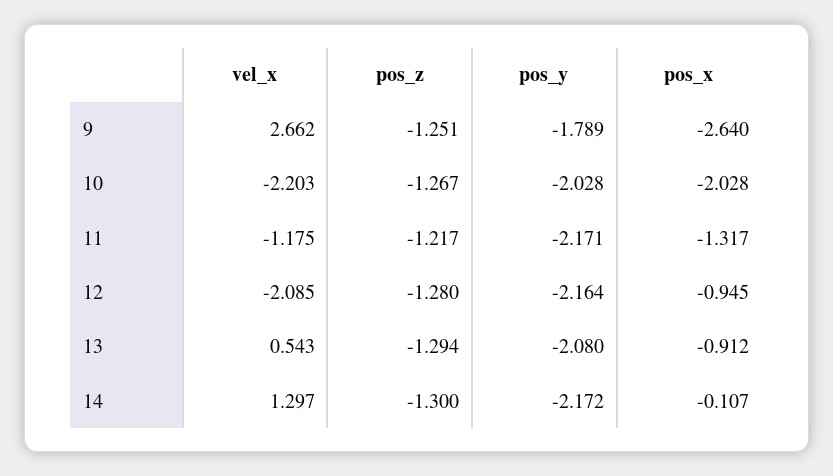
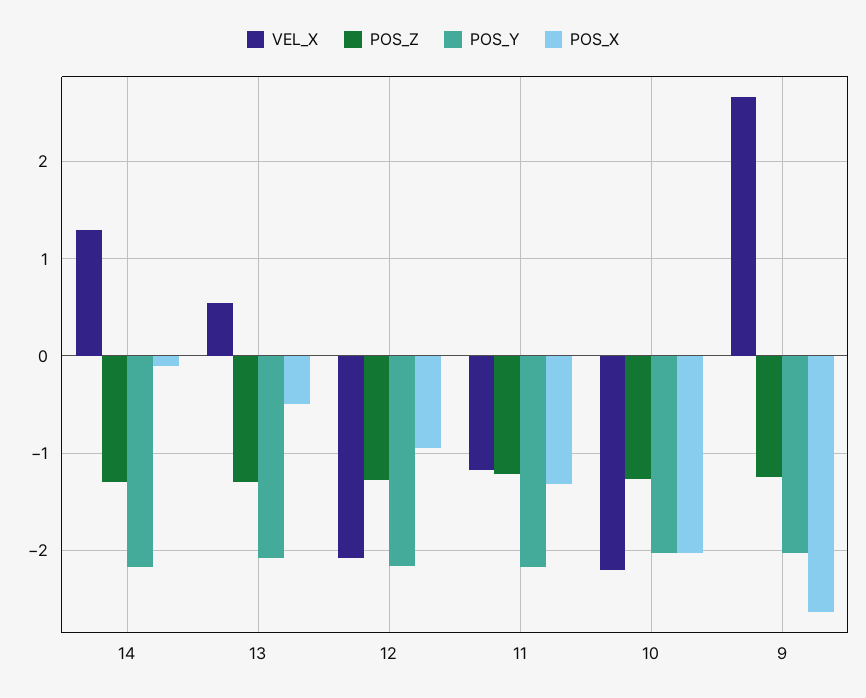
pos_y, 9: -1.789 -> -2
pos_x, 13: -0.912 -> -0.5

